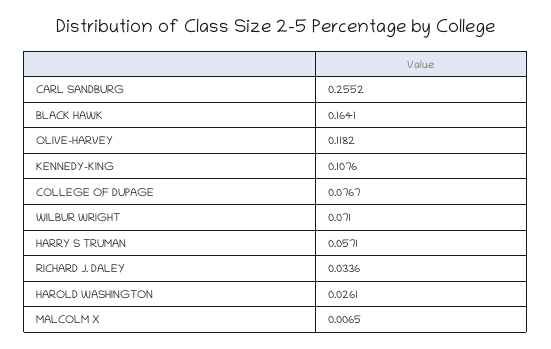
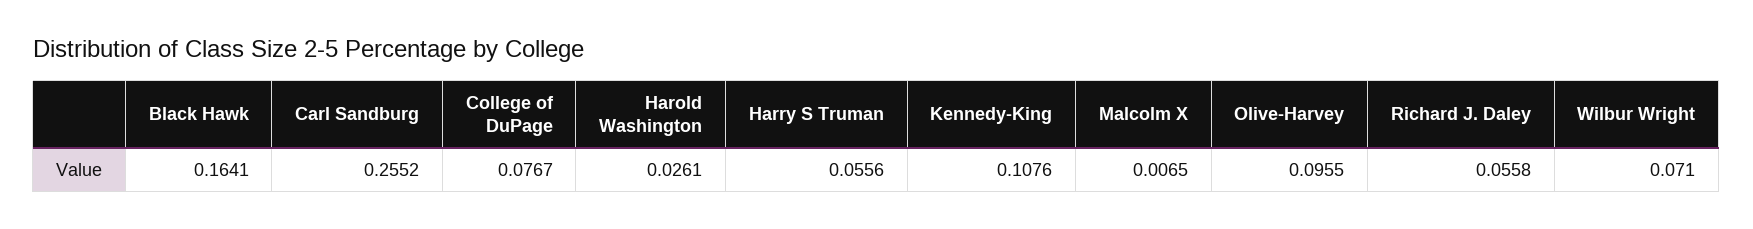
OLIVE-HARVEY: 0.1182 -> 0.0955
HARRY S TRUMAN: 0.0571 -> 0.0556
RICHARD J. DALEY: 0.0336 -> 0.0558

